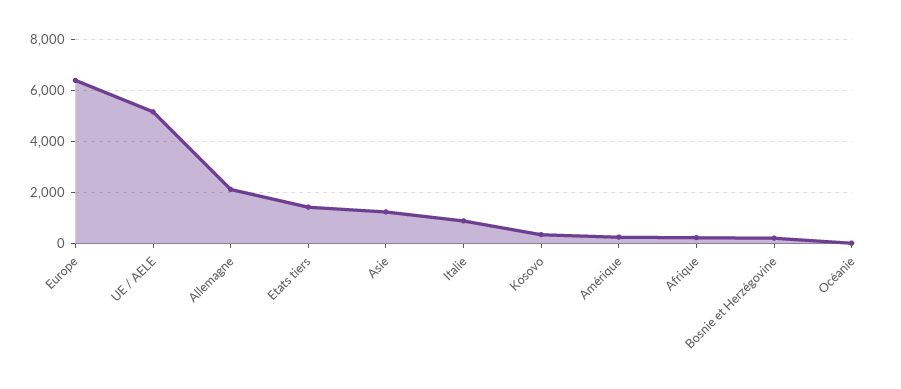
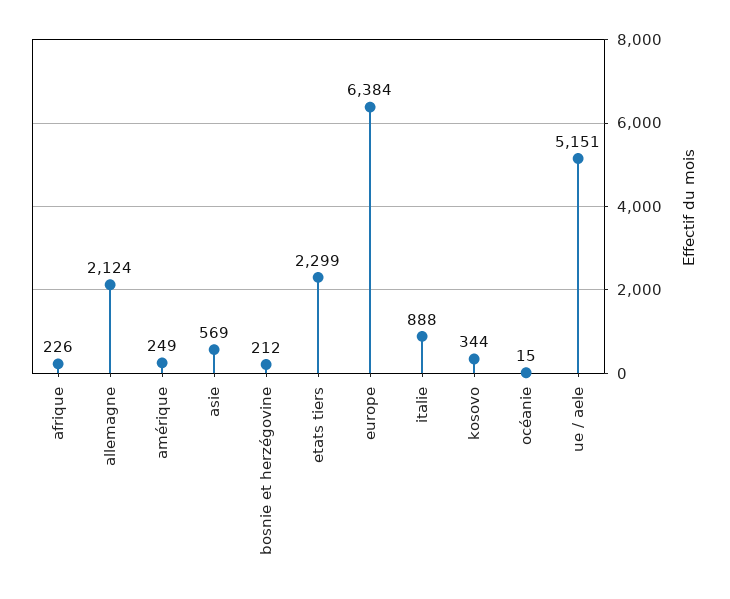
Etats tiers: 1500 -> 2299
Asie: 1250 -> 569

